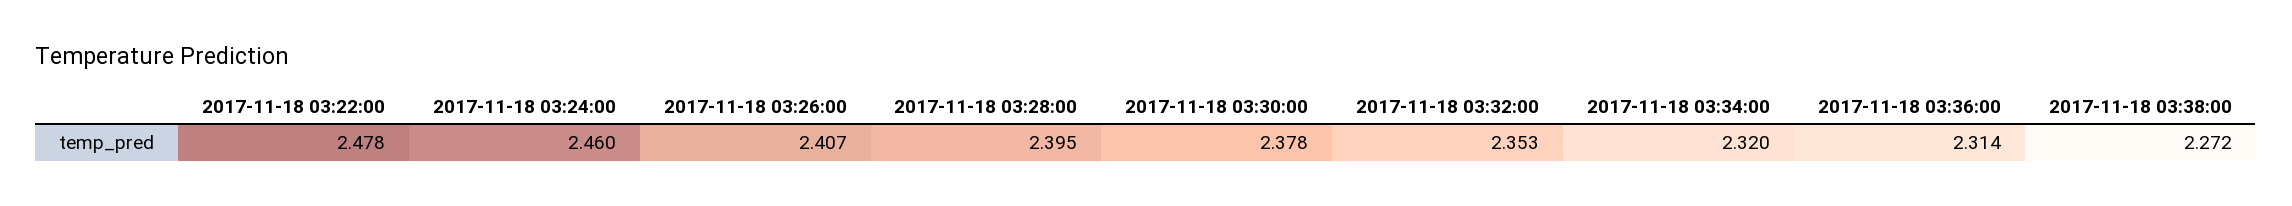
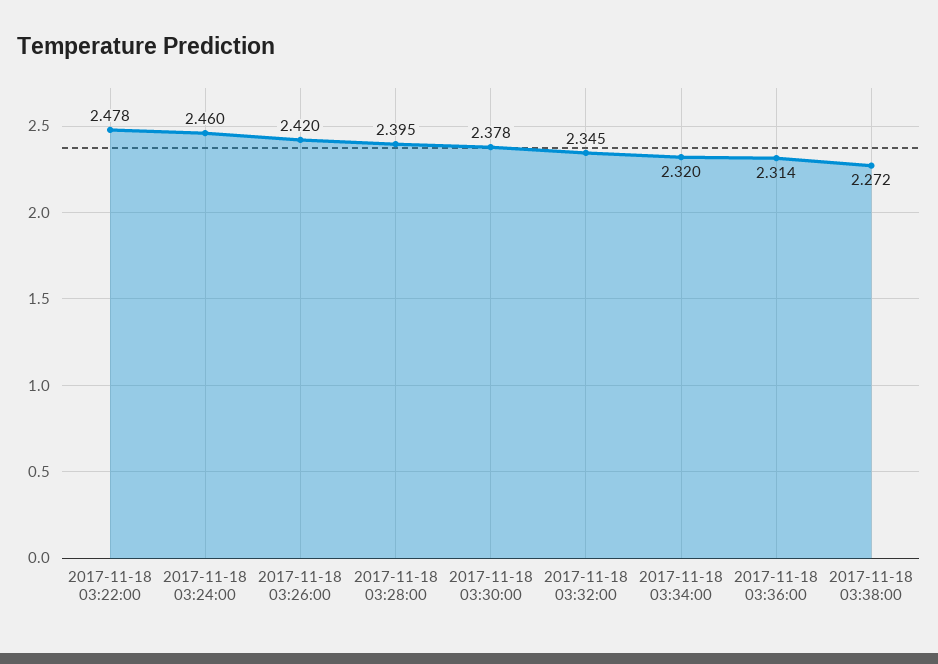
2017-11-18 03:26:00: 2.407 -> 2.42
2017-11-18 03:32:00: 2.353 -> 2.345

